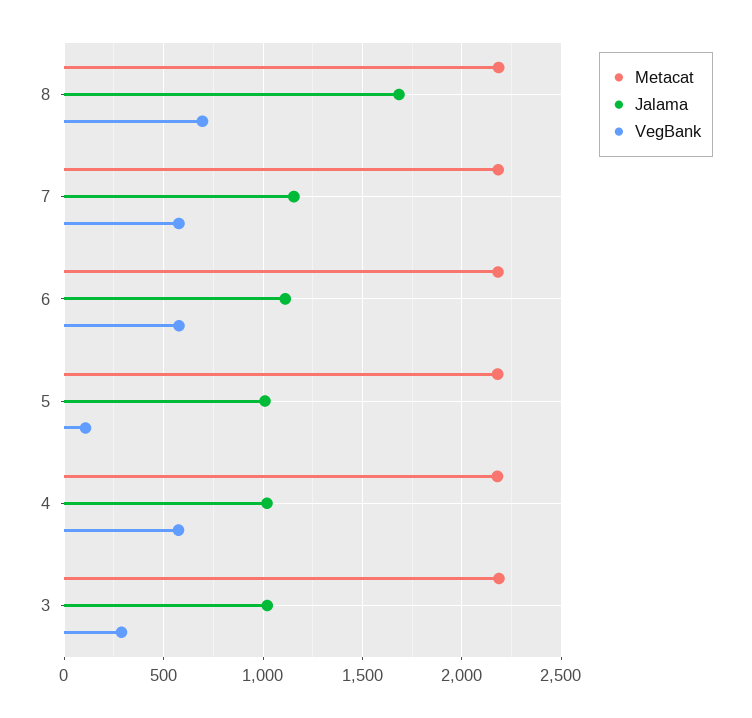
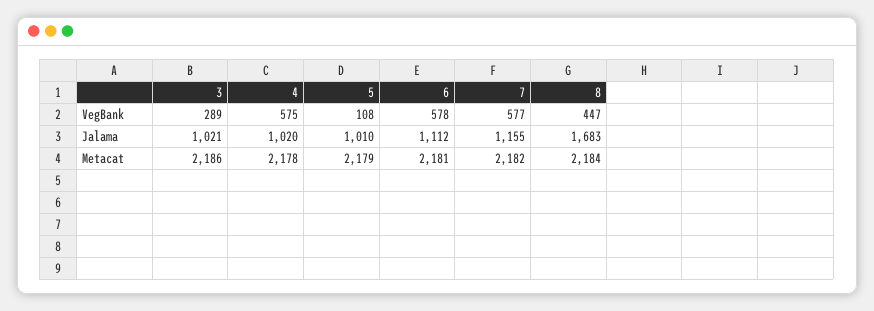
VegBank, 8: 700 -> 447

